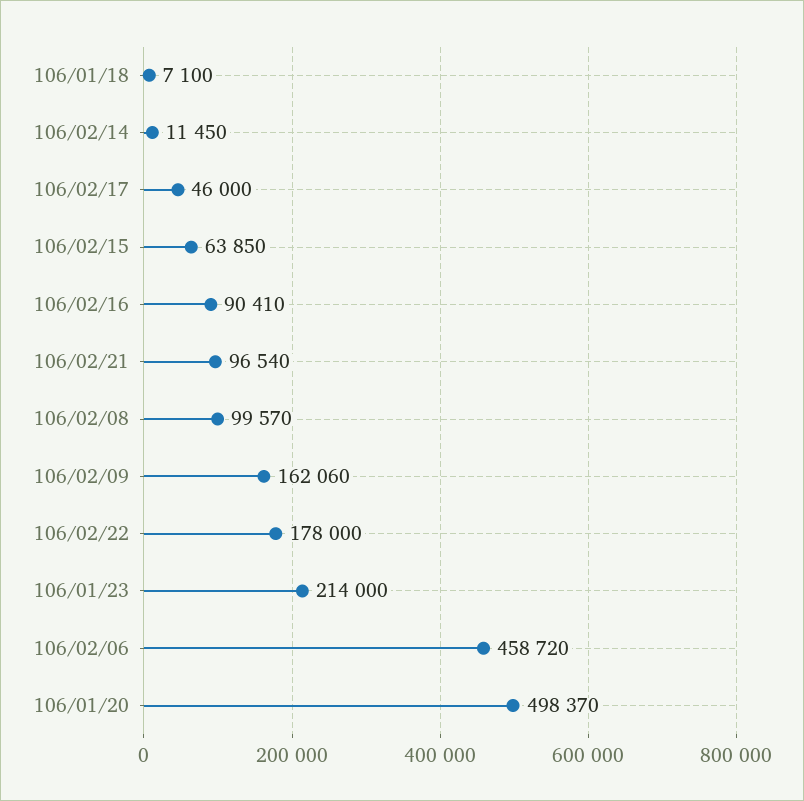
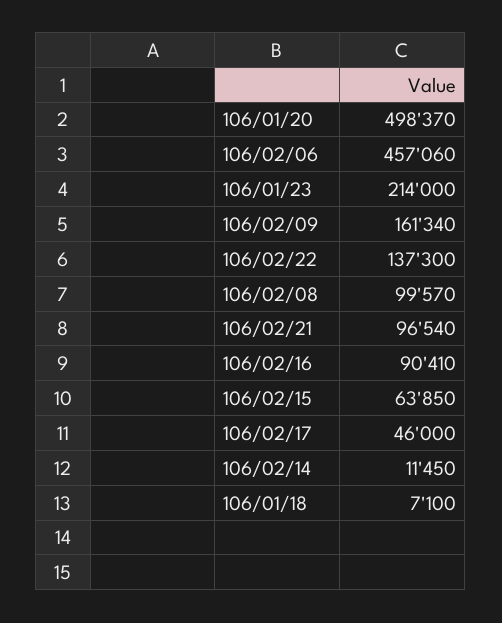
106/02/09: 162060 -> 161340
106/02/22: 178000 -> 137300
106/02/06: 458720 -> 457060

